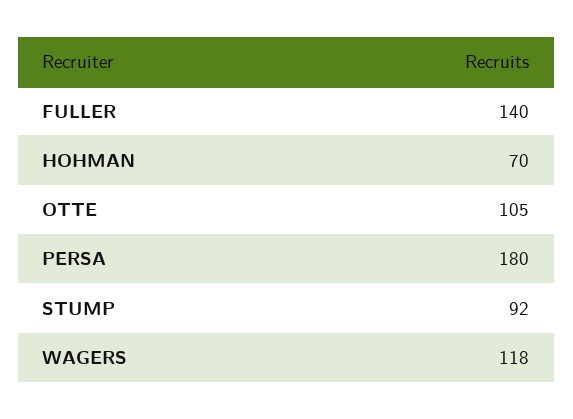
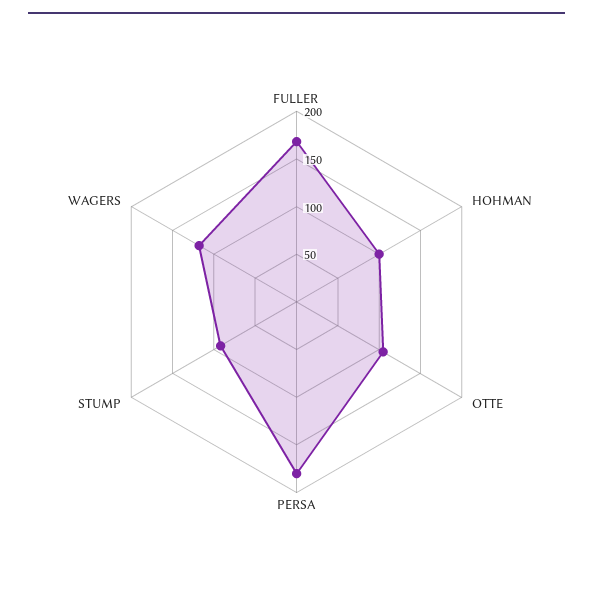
FULLER: 140 -> 170
HOHMAN: 70 -> 100

